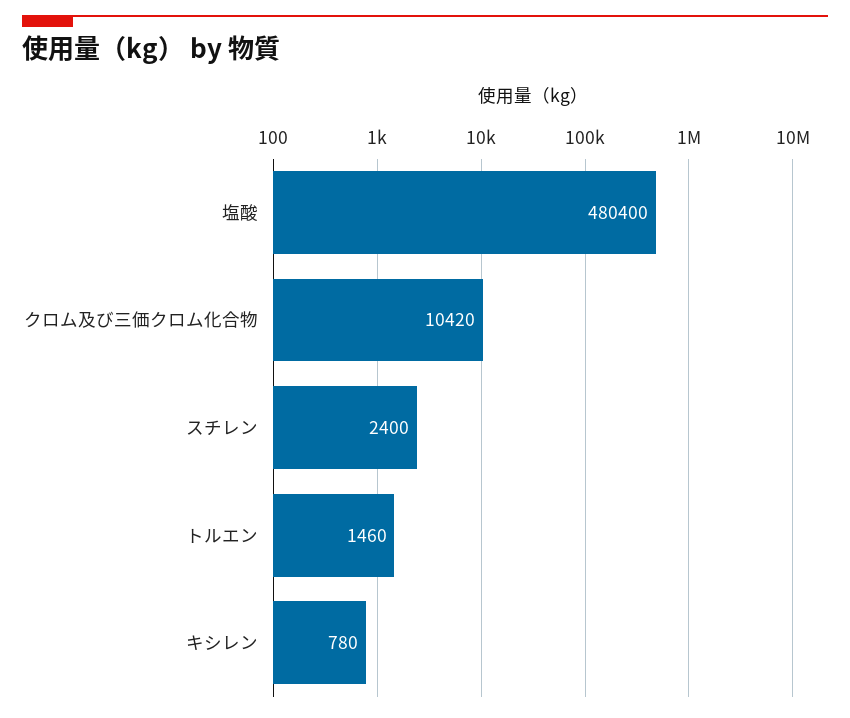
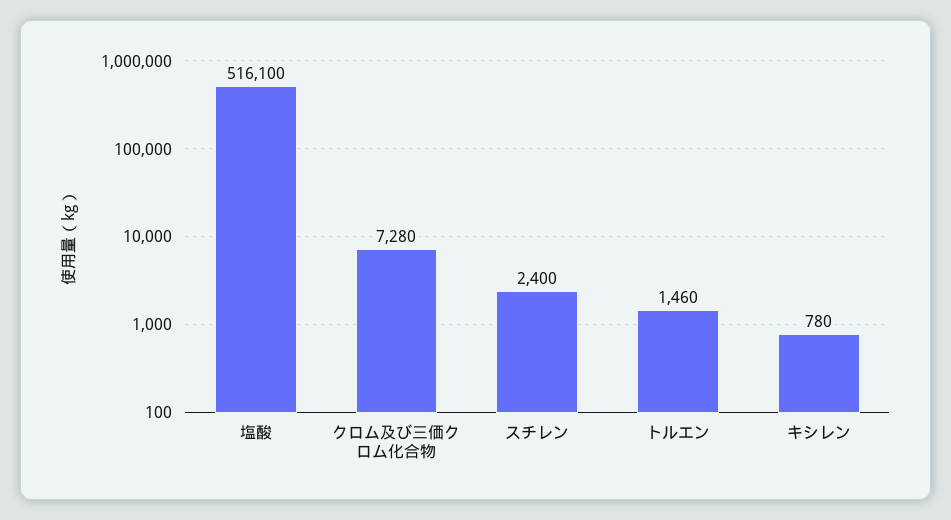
塩酸: 480400 -> 516100
クロム及び三価クロム化合物: 10420 -> 7280

